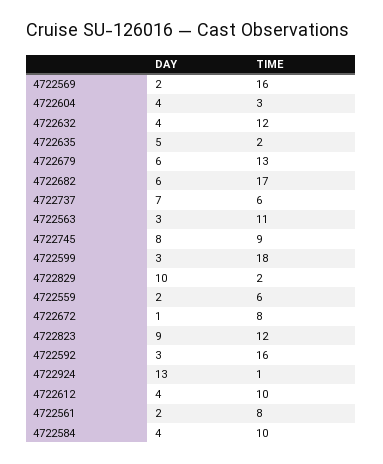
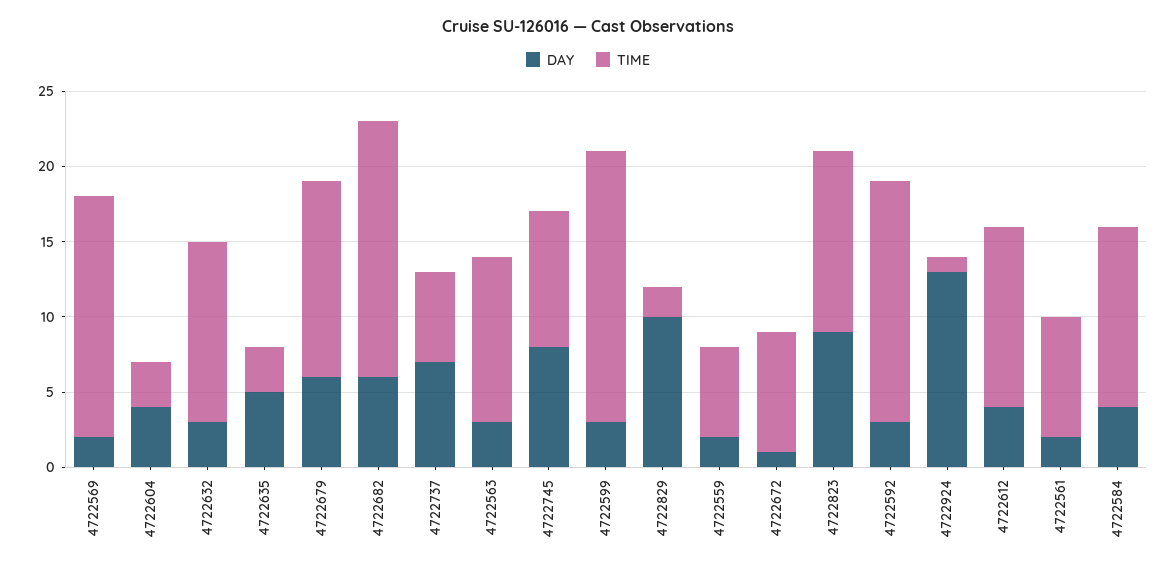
DAY, 4722632: 4 -> 3
TIME, 4722635: 2 -> 3
TIME, 4722612: 10 -> 12
TIME, 4722584: 10 -> 12

